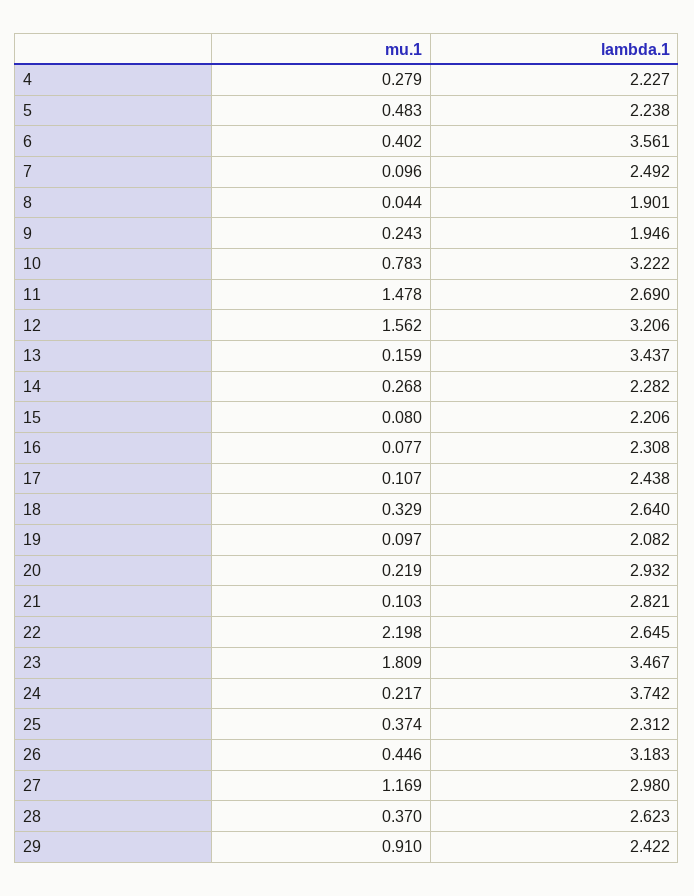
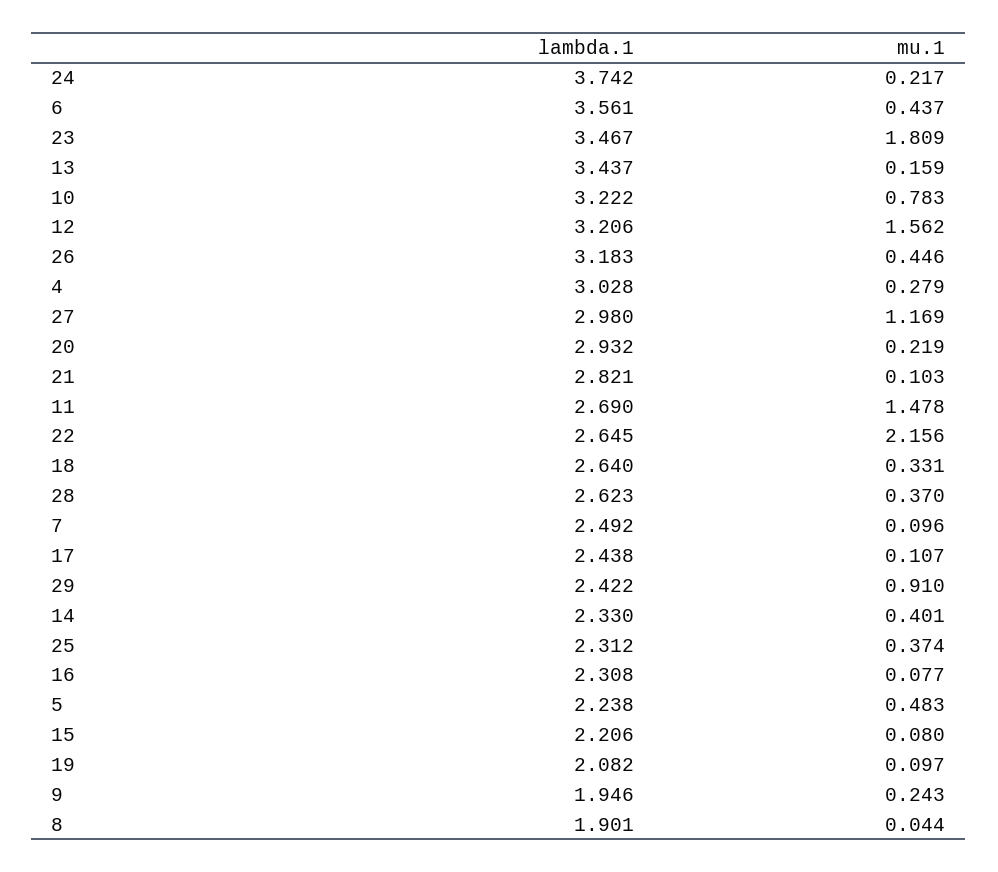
lambda.1, 4: 2.227 -> 3.028
mu.1, 6: 0.402 -> 0.437
mu.1, 14: 0.268 -> 0.401
lambda.1, 14: 2.282 -> 2.33
mu.1, 18: 0.329 -> 0.331
mu.1, 22: 2.198 -> 2.156

